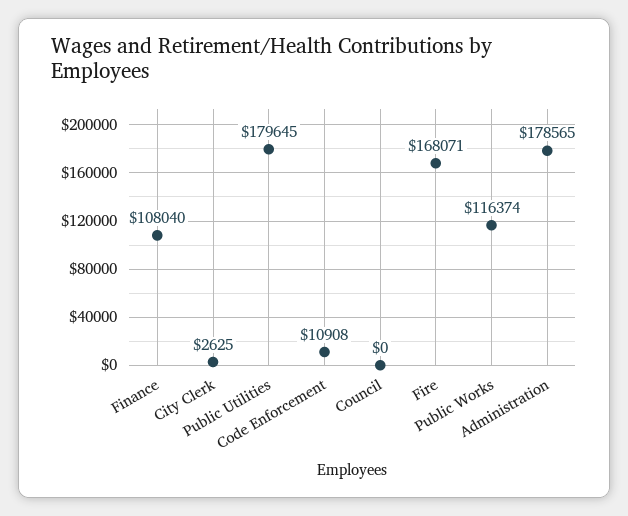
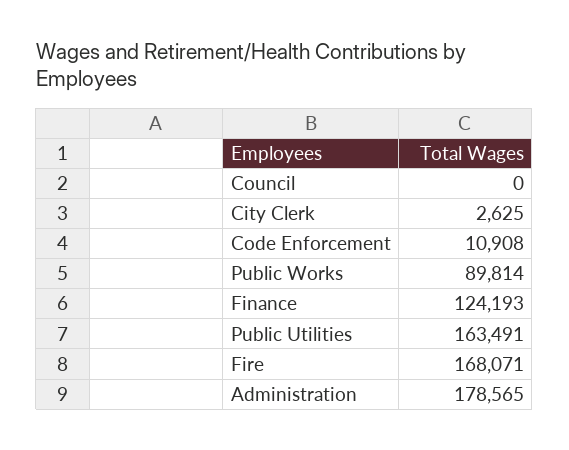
Finance: 108040 -> 124193
Public Utilities: 179645 -> 163491
Public Works: 116374 -> 89814

